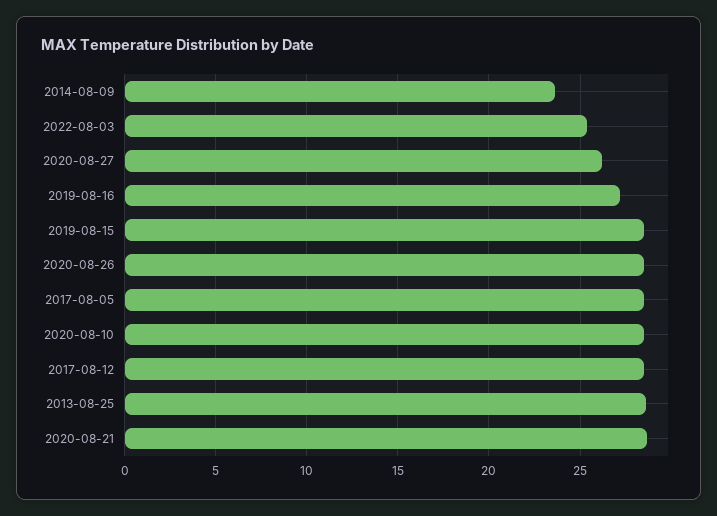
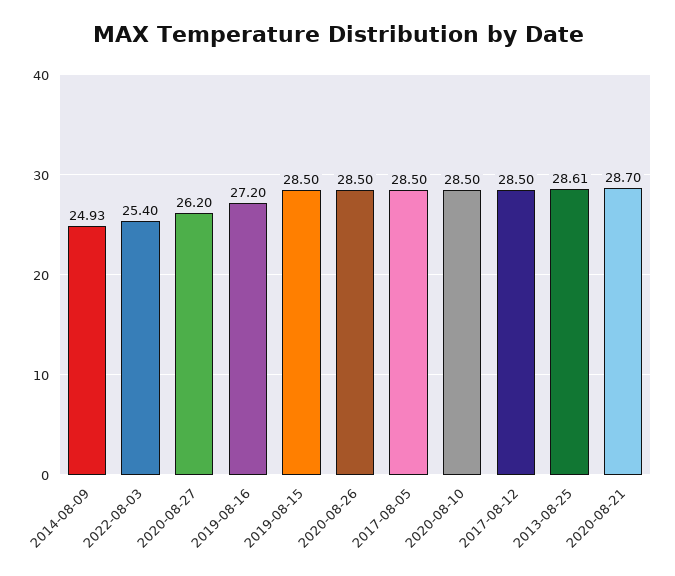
2014-08-09: 23.5 -> 24.93

